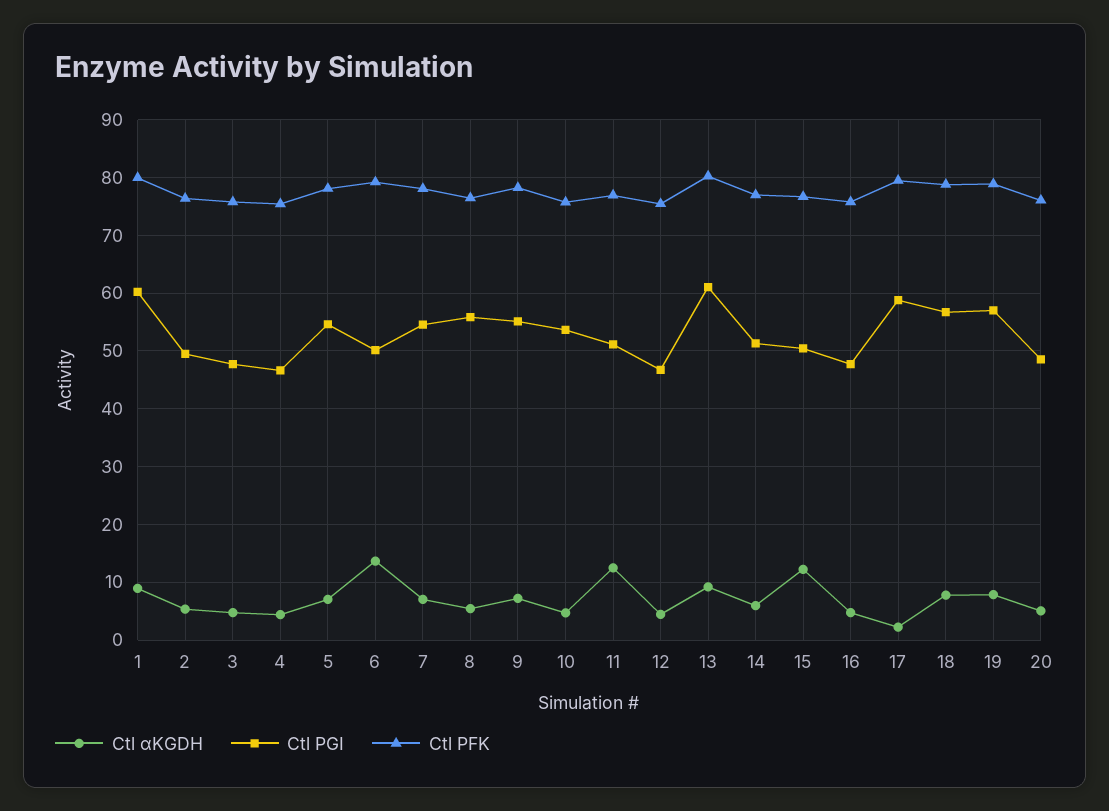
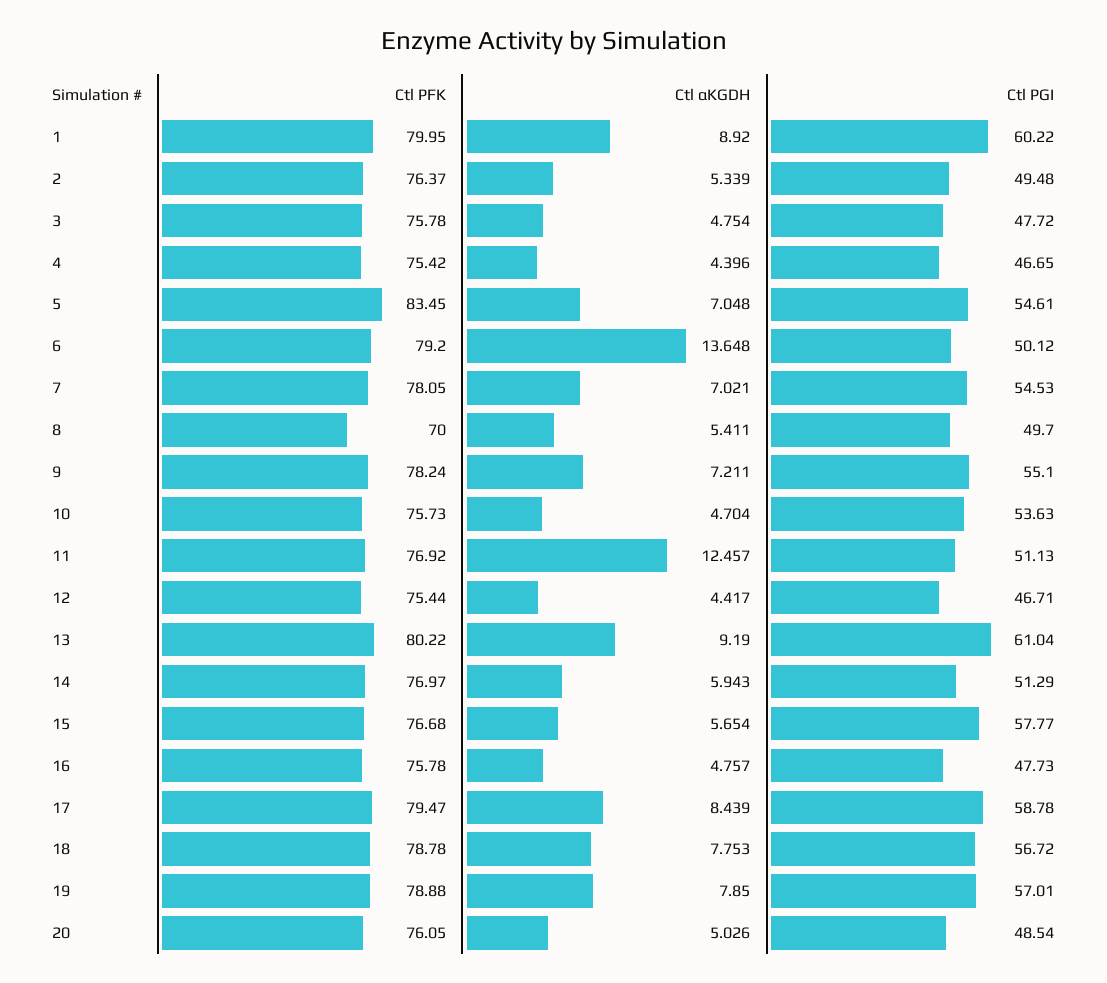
Ctl PFK, 5: 78 -> 83.45
Ctl PGI, 8: 56 -> 49.7
Ctl PFK, 8: 76 -> 70
Ctl αKGDH, 15: 12 -> 5.654
Ctl PGI, 15: 50 -> 57.77
Ctl αKGDH, 17: 2 -> 8.439

